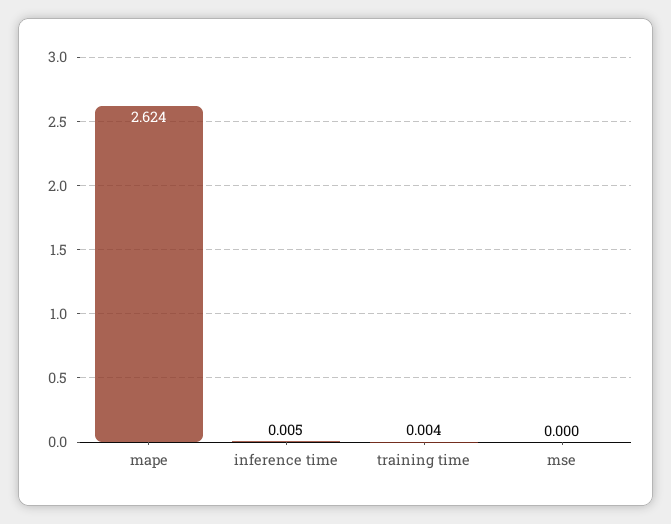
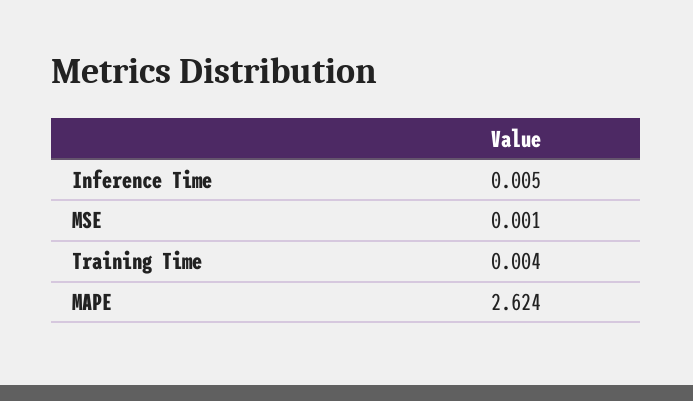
mse: 0 -> 0.001

